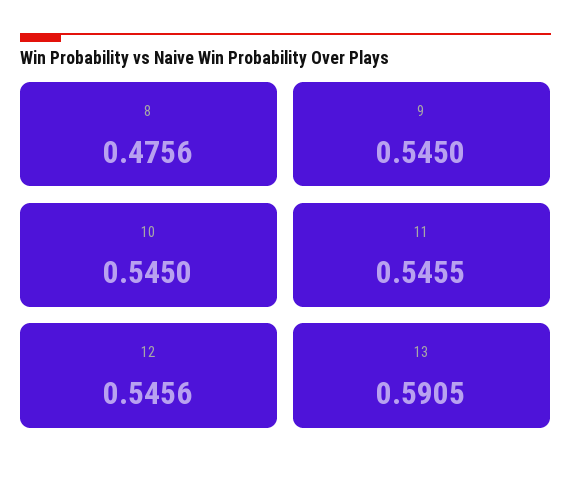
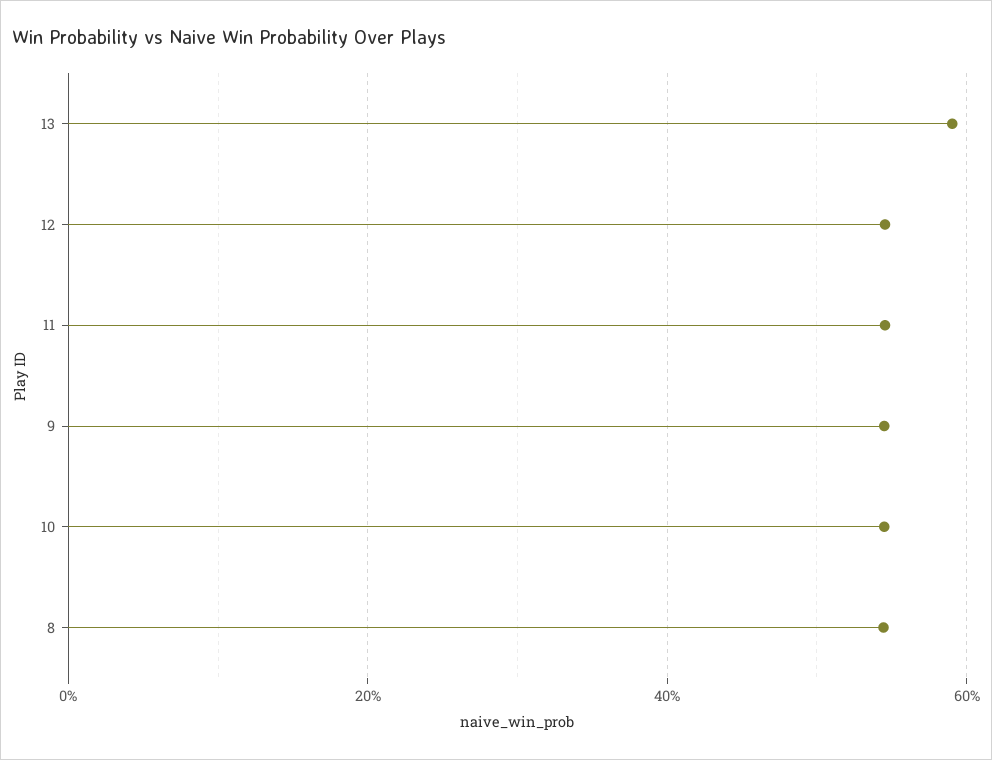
8: 0.4756 -> 0.54

